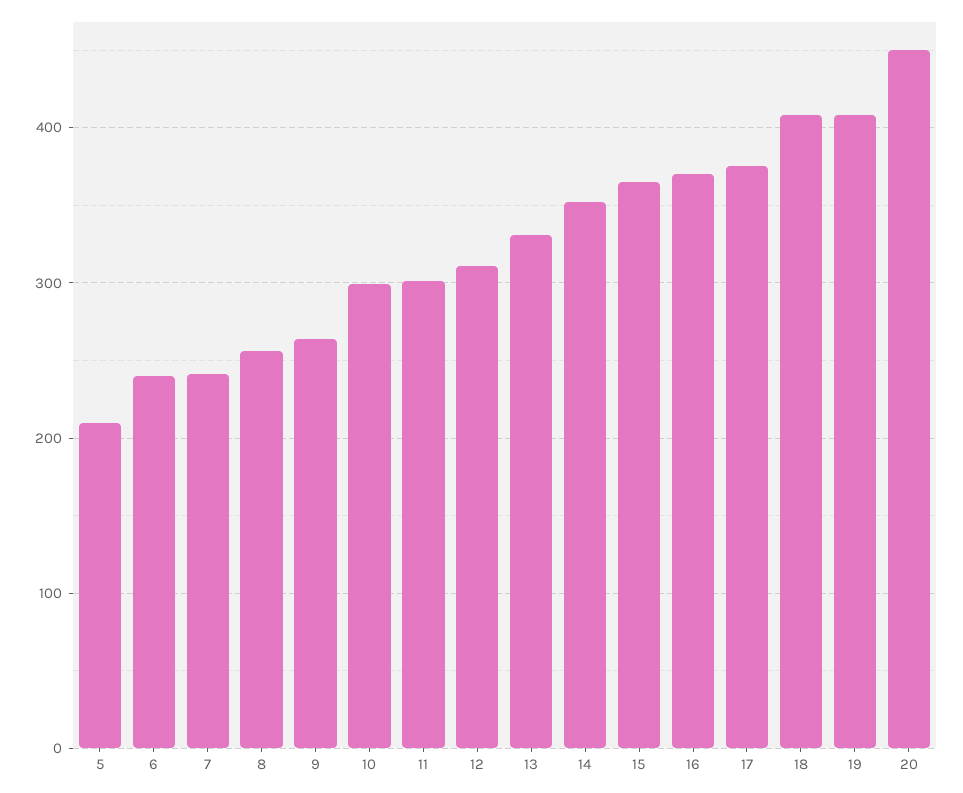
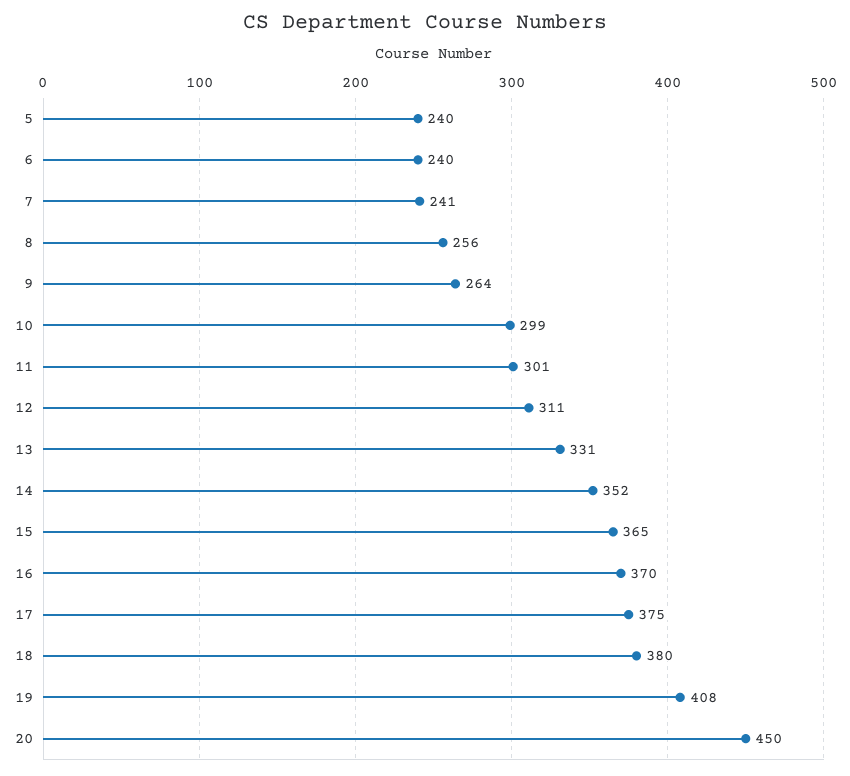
5: 210 -> 240
18: 410 -> 380

